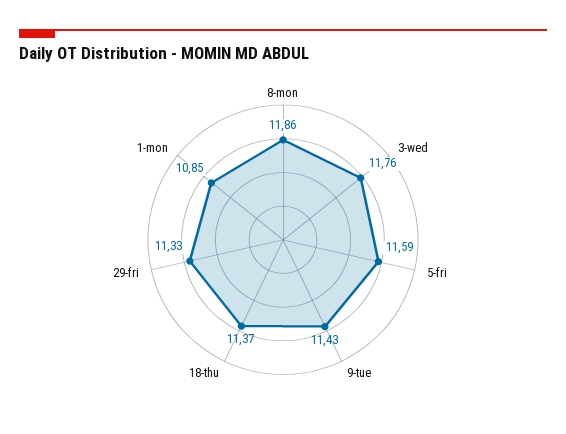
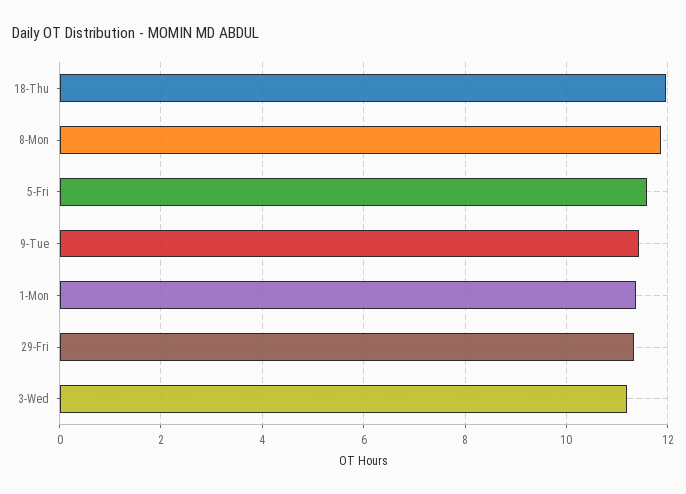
3-wed: 11.76 -> 11.2
18-thu: 11.37 -> 12
1-mon: 10.85 -> 11.4

